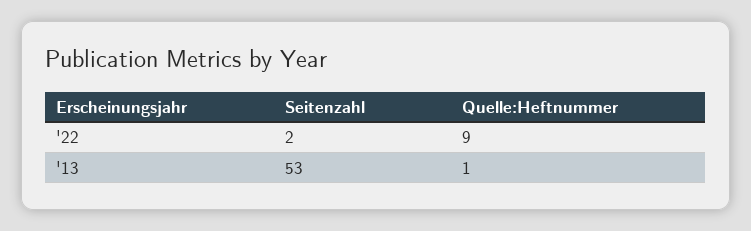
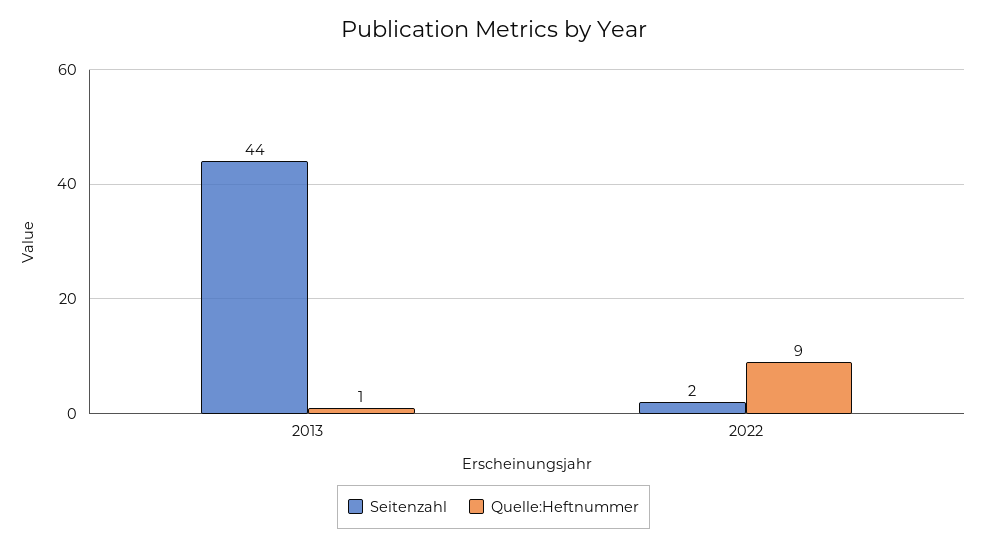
Seitenzahl, '13: 53 -> 44

